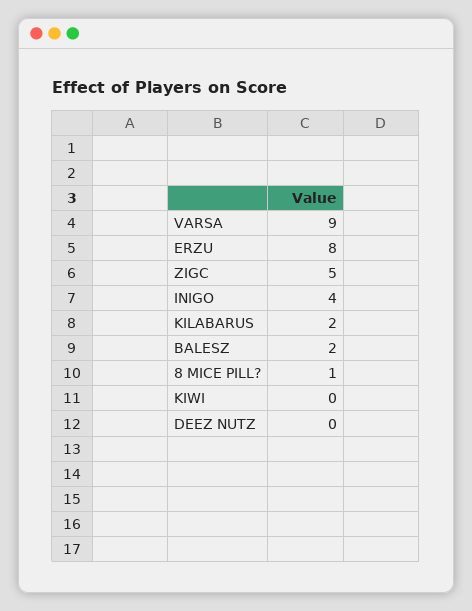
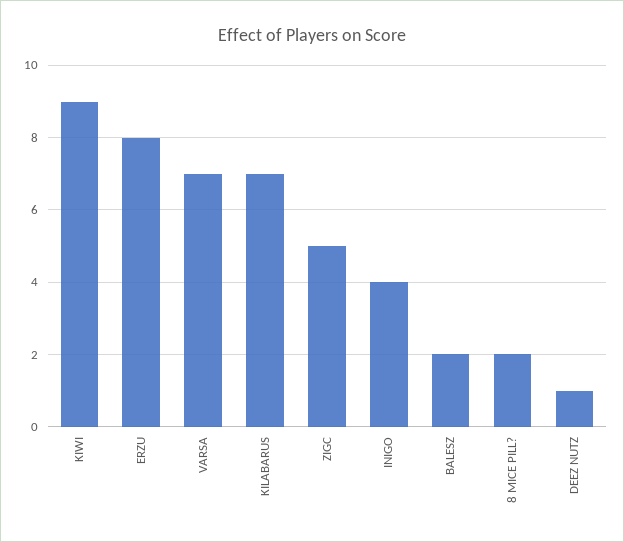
VARSA: 9 -> 7
KILABARUS: 2 -> 7
8 MICE PILL?: 1 -> 2
KIWI: 0 -> 9
DEEZ NUTZ: 0 -> 1

